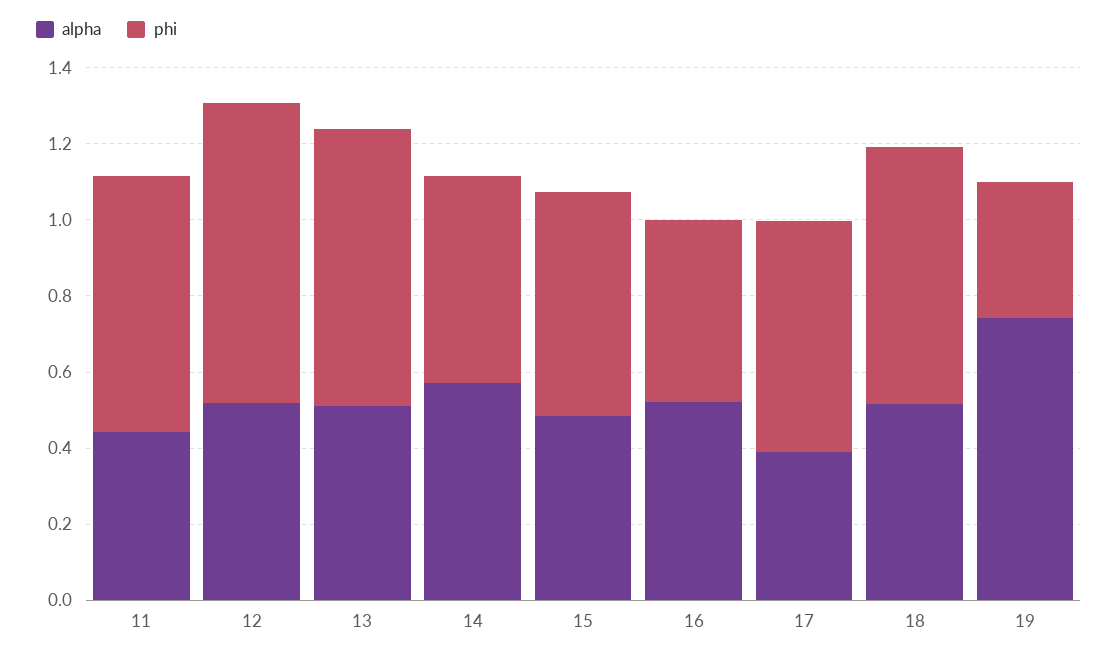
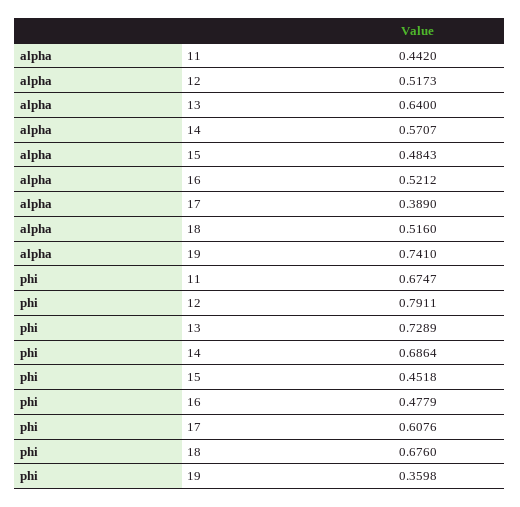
alpha, 13: 0.5 -> 0.64
phi, 14: 0.55 -> 0.6864
phi, 15: 0.6 -> 0.4518

